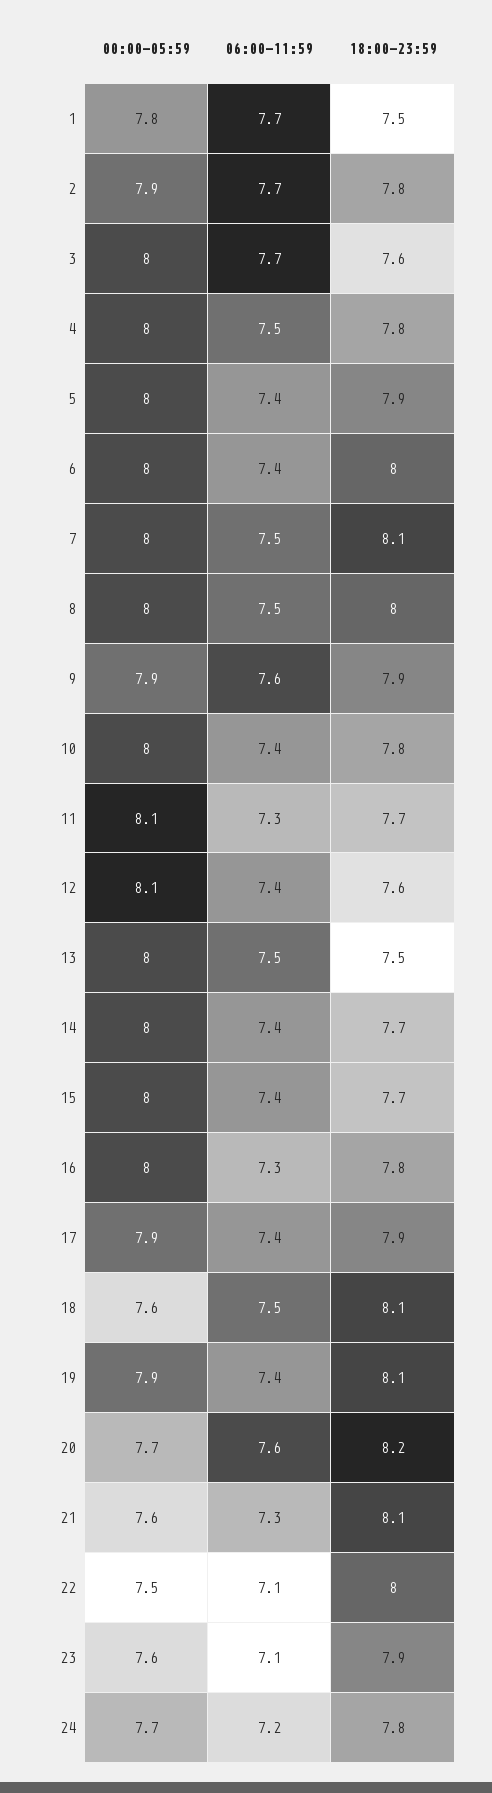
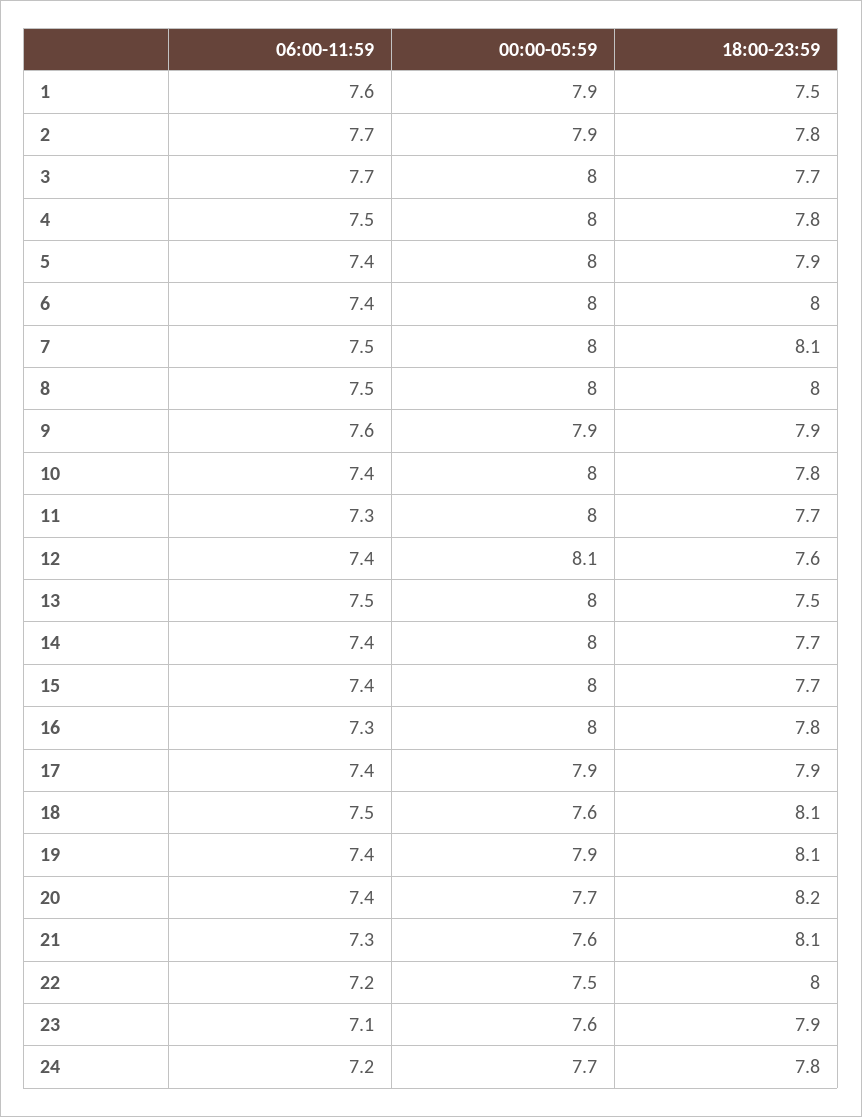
00:00-05:59, 1: 7.8 -> 7.9
06:00-11:59, 1: 7.7 -> 7.6
18:00-23:59, 3: 7.6 -> 7.7
00:00-05:59, 11: 8.1 -> 8
06:00-11:59, 20: 7.6 -> 7.4
06:00-11:59, 22: 7.1 -> 7.2

